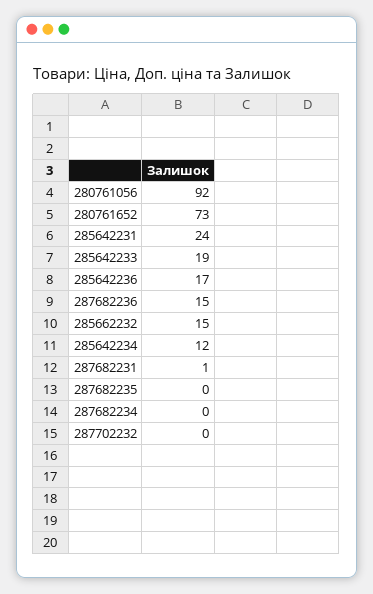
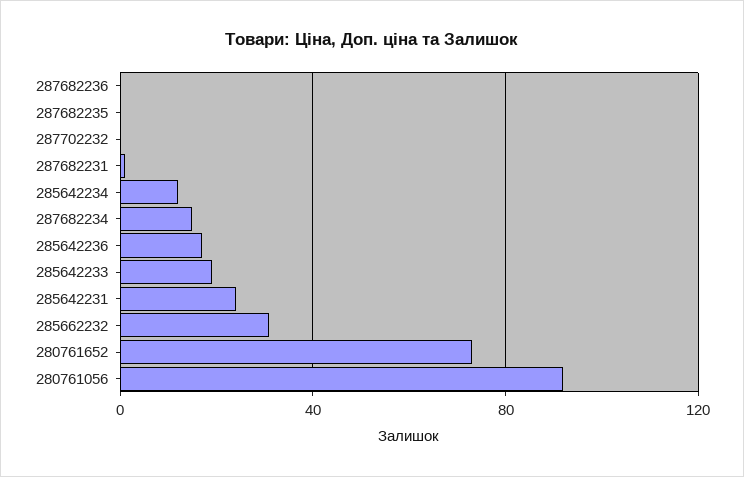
287682236: 15 -> 0
285662232: 15 -> 30
287682234: 0 -> 15

